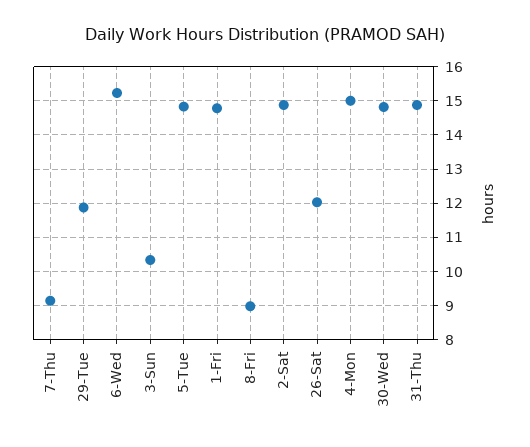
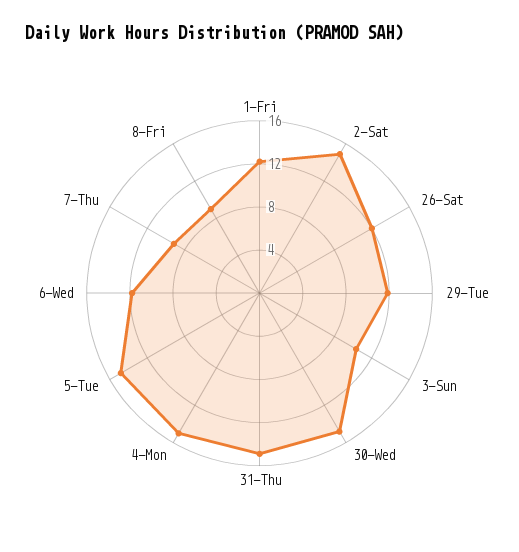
6-Wed: 15.2 -> 12
1-Fri: 14.8 -> 12

